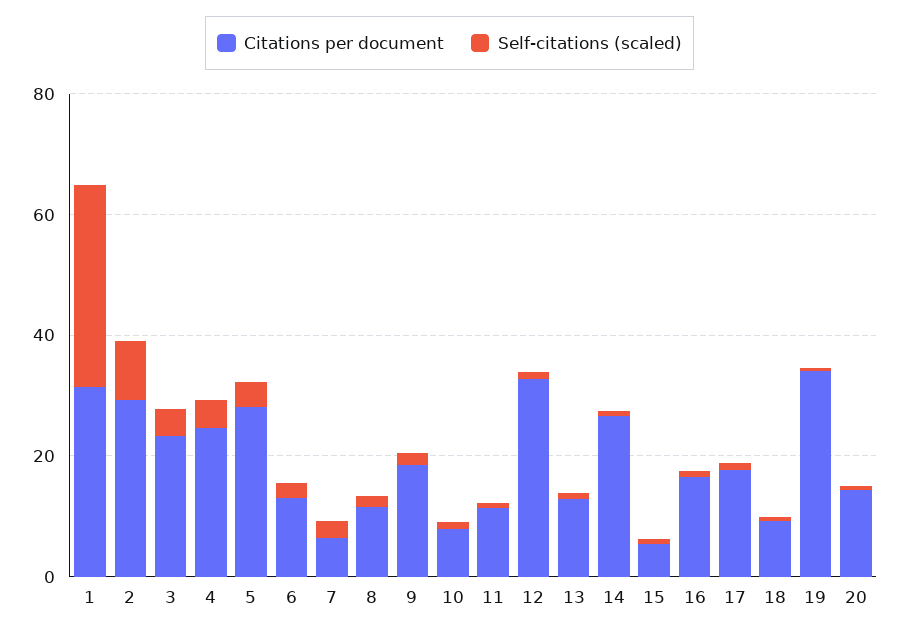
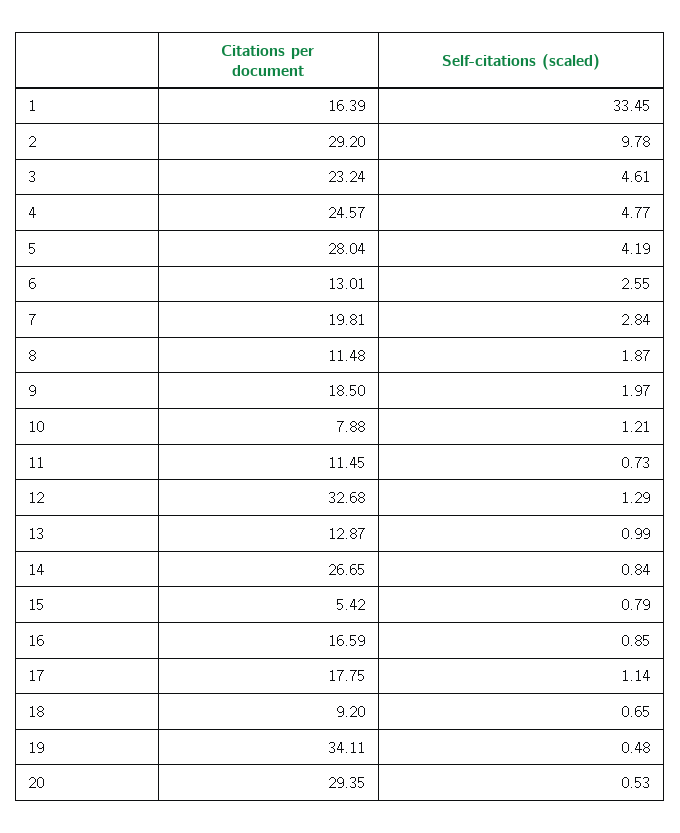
Citations per document, 1: 30 -> 16.39
Citations per document, 7: 5 -> 19.81
Citations per document, 20: 15 -> 29.35

